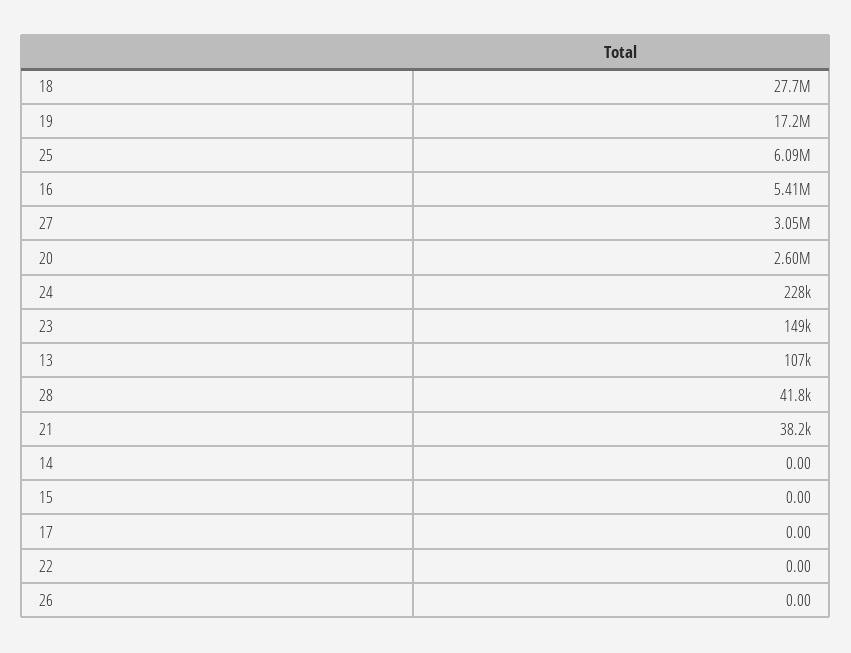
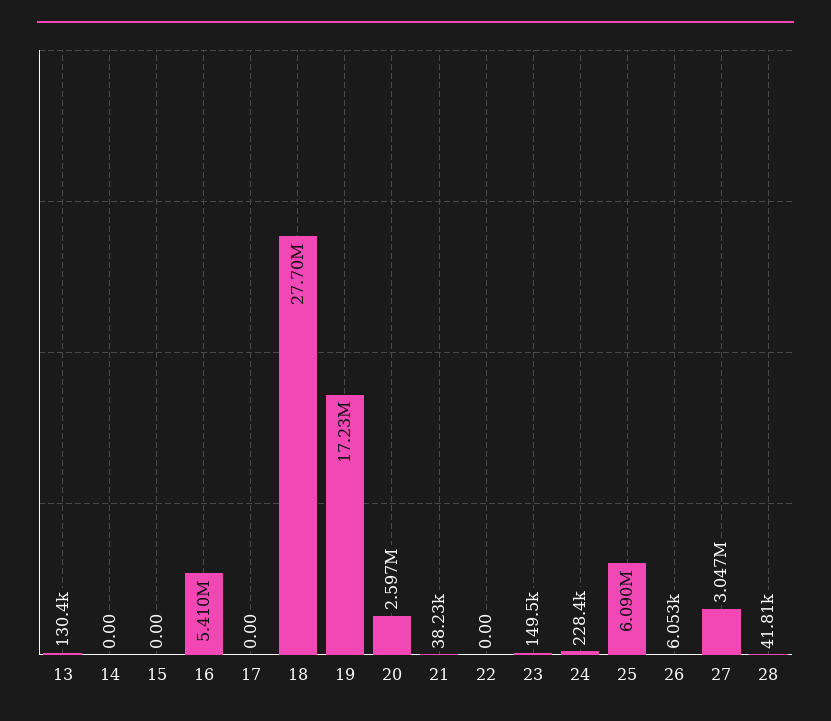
13: 107000 -> 130400
26: 0 -> 6053

